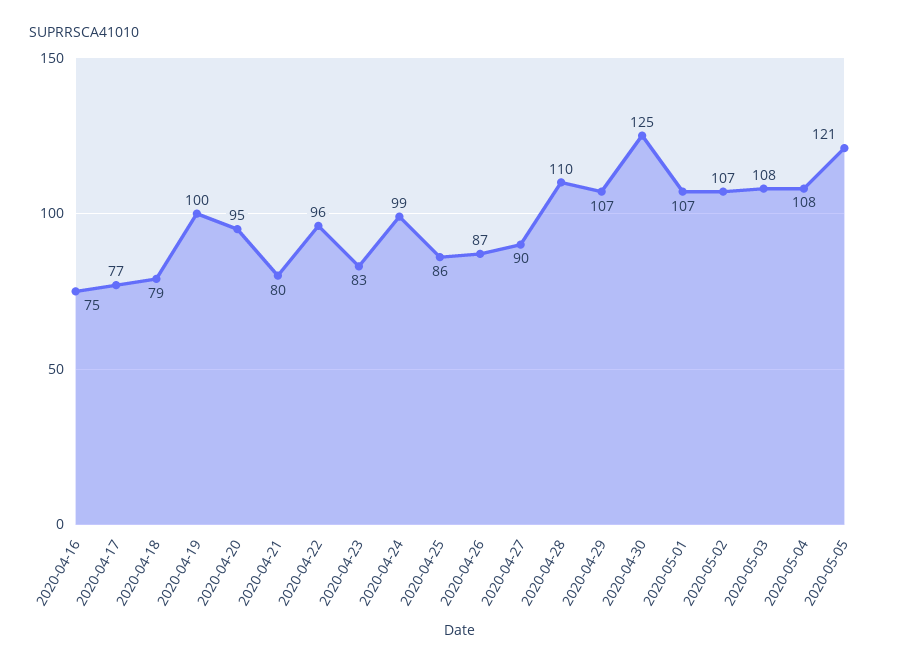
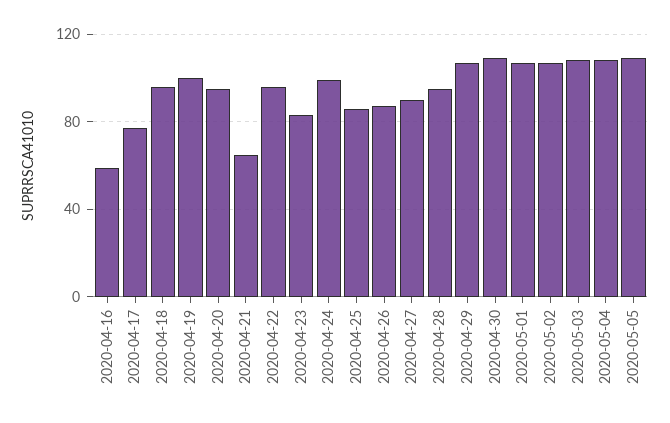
2020-04-16: 75 -> 60
2020-04-18: 79 -> 95
2020-04-21: 80 -> 65
2020-04-28: 110 -> 95
2020-04-30: 125 -> 110
2020-05-05: 121 -> 110

